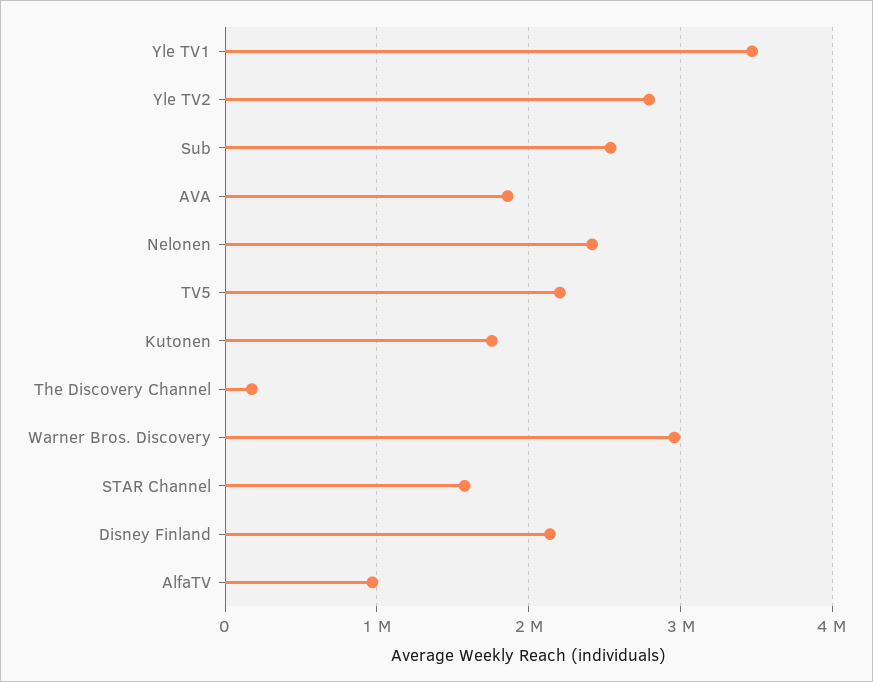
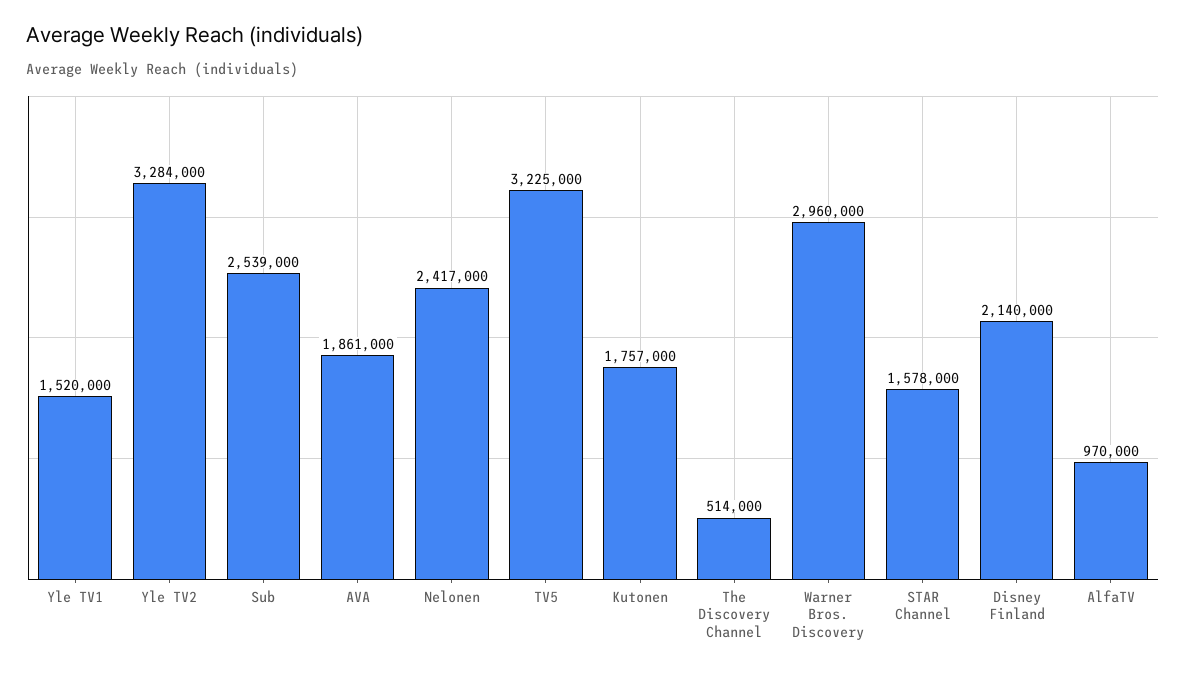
Yle TV1: 3500000 -> 1520000
Yle TV2: 2800000 -> 3284000
TV5: 2200000 -> 3225000
The Discovery Channel: 200000 -> 514000

